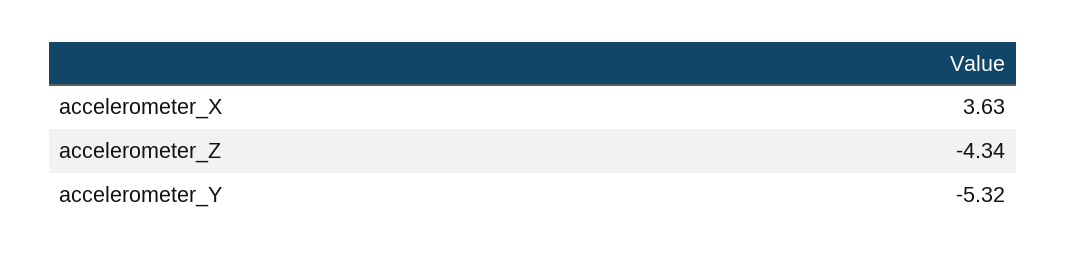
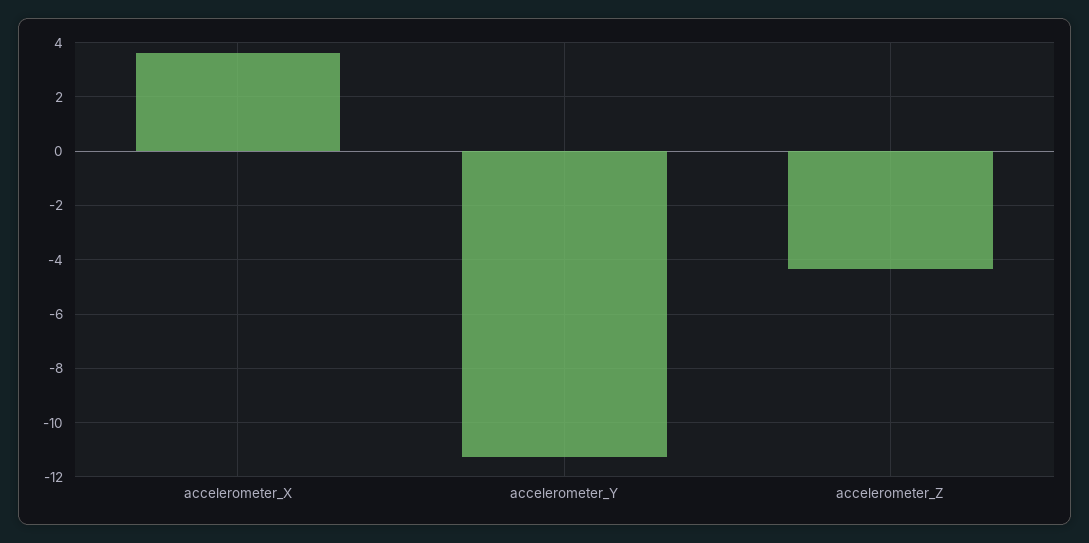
accelerometer_Y: -5.32 -> -11.25

